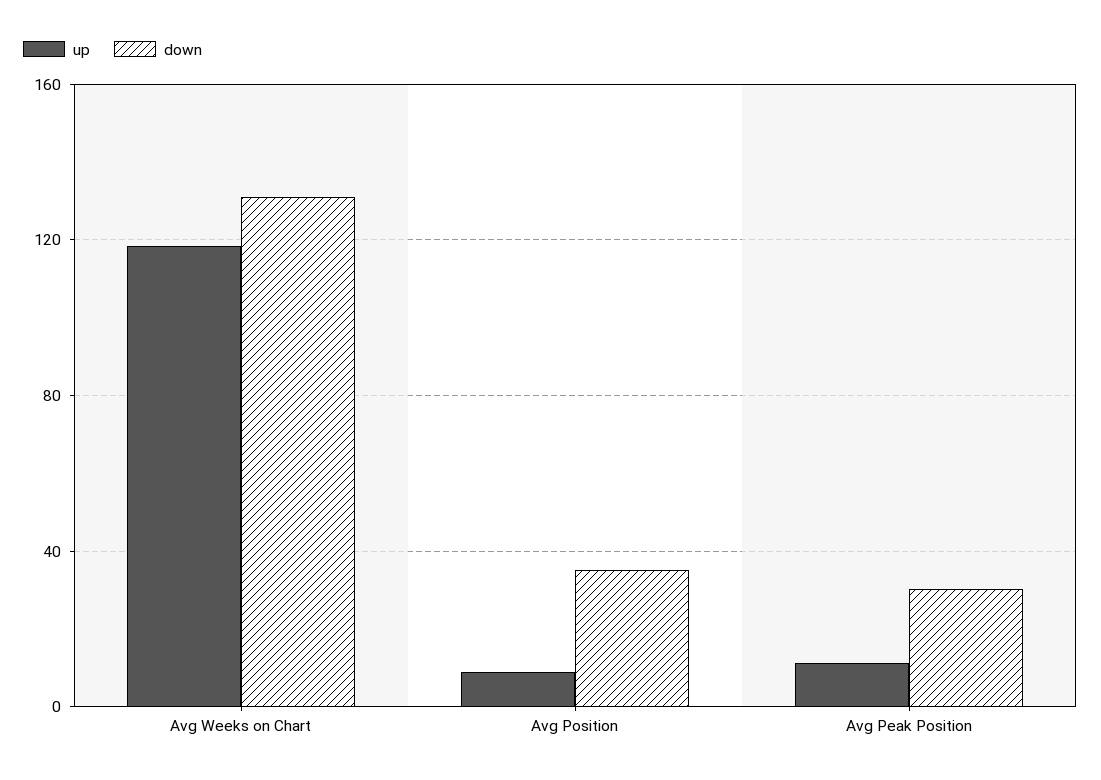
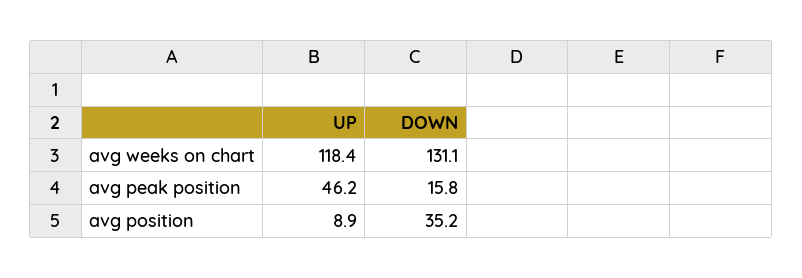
up, Avg Peak Position: 10 -> 46.2
down, Avg Peak Position: 30 -> 15.8

